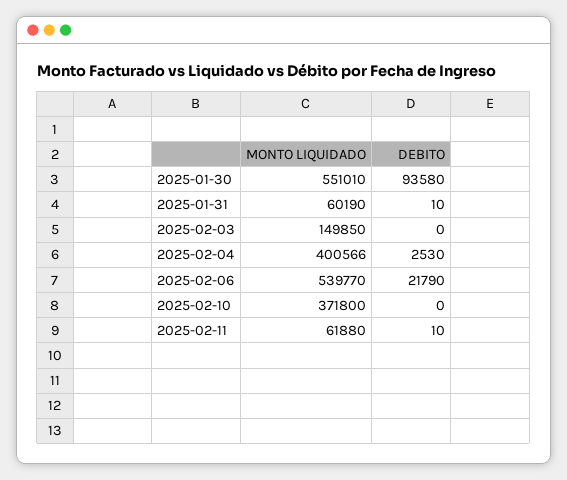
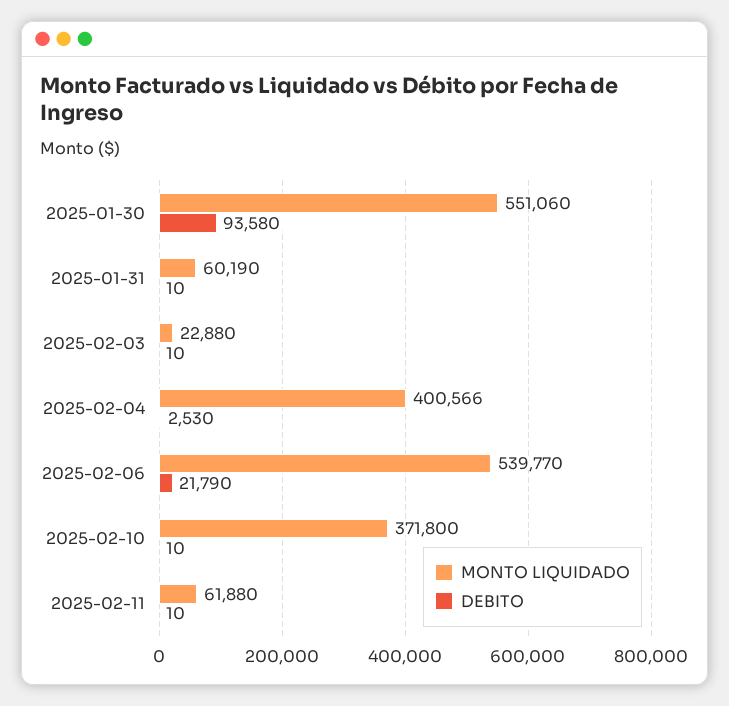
MONTO LIQUIDADO, 2025-01-30: 551010 -> 551060
MONTO LIQUIDADO, 2025-02-03: 149850 -> 22880
DEBITO, 2025-02-03: 0 -> 10
DEBITO, 2025-02-10: 0 -> 10

